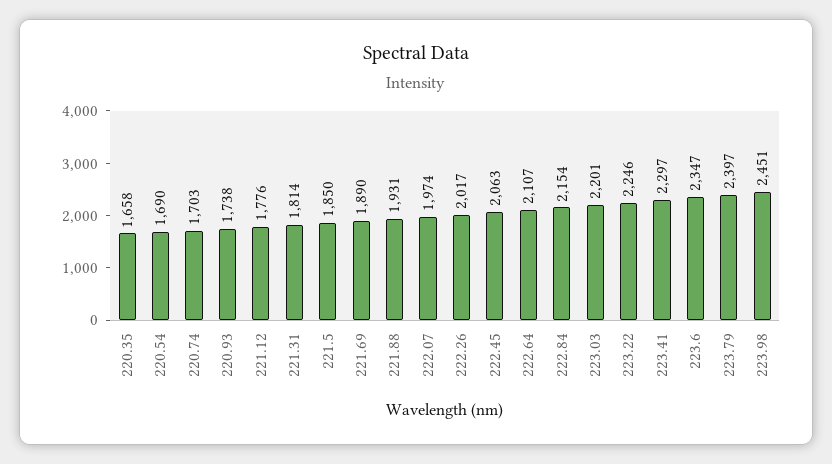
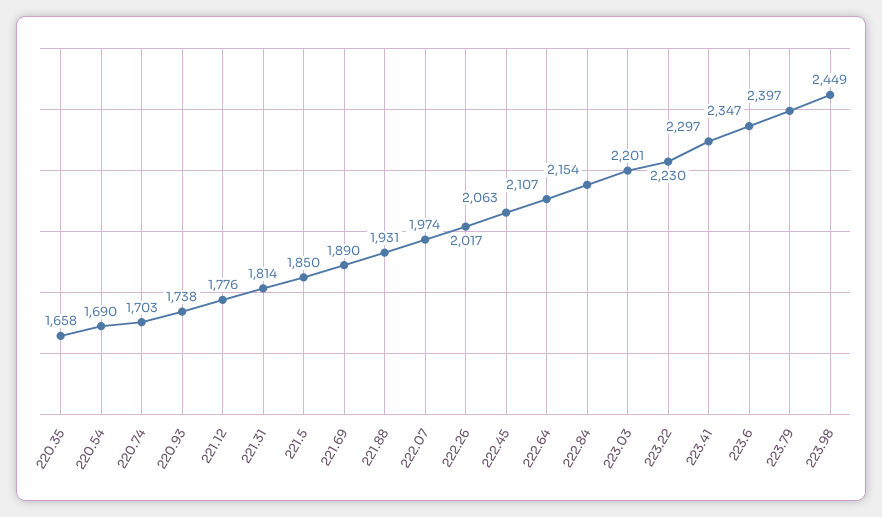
223.22: 2246 -> 2230
223.98: 2451 -> 2449

